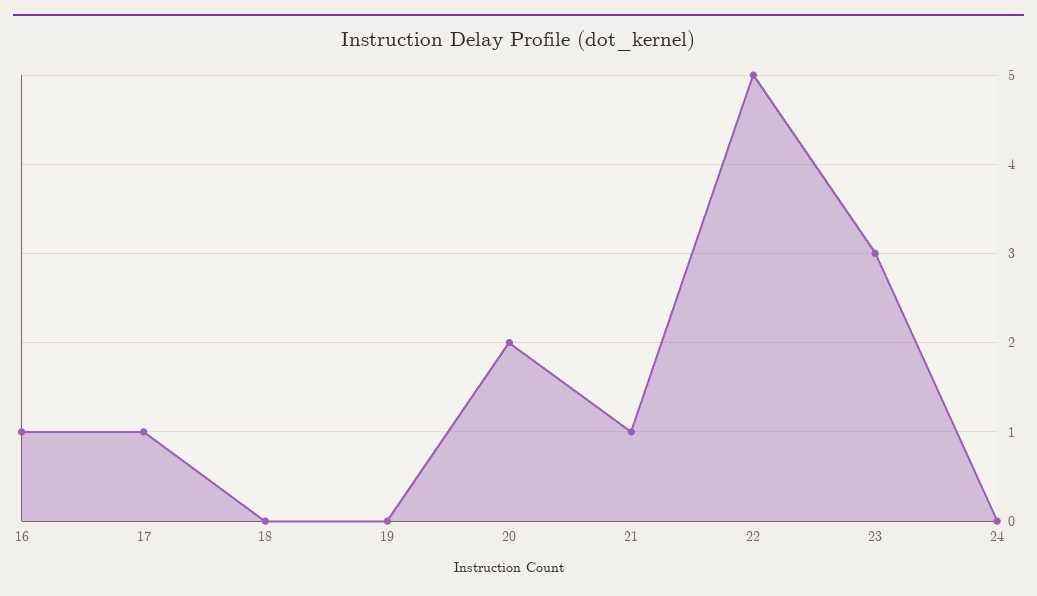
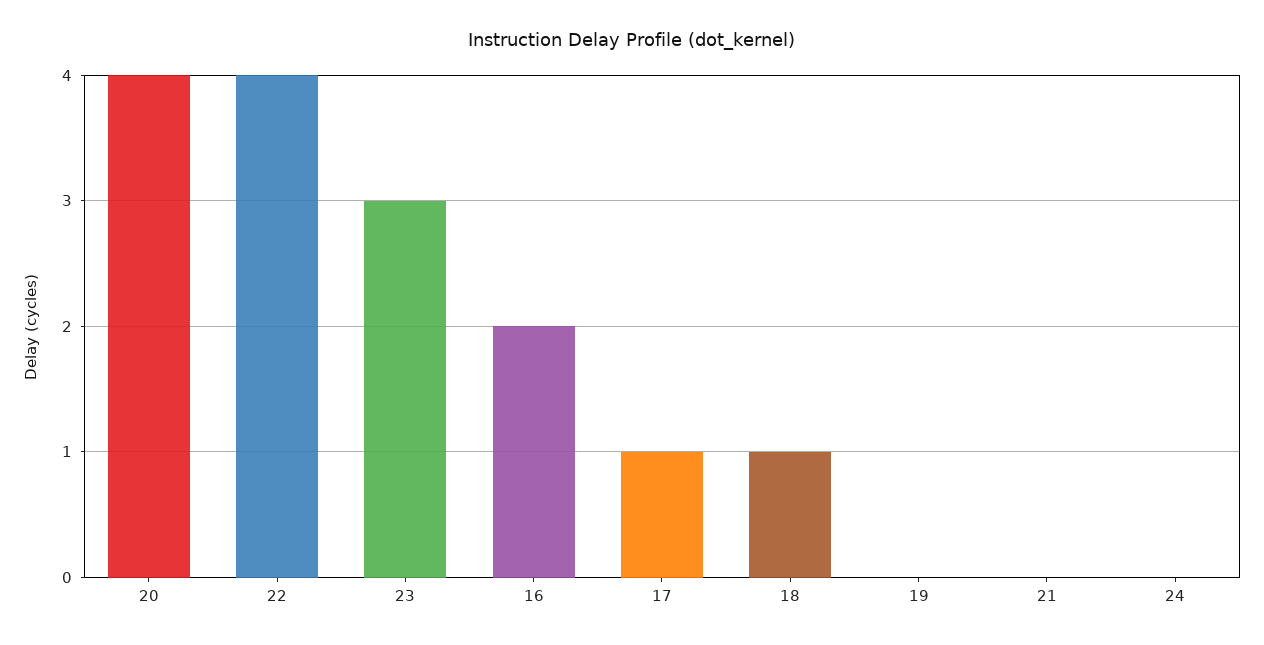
16: 1 -> 2
18: 0 -> 1
20: 2 -> 4
21: 1 -> 0
22: 5 -> 4

